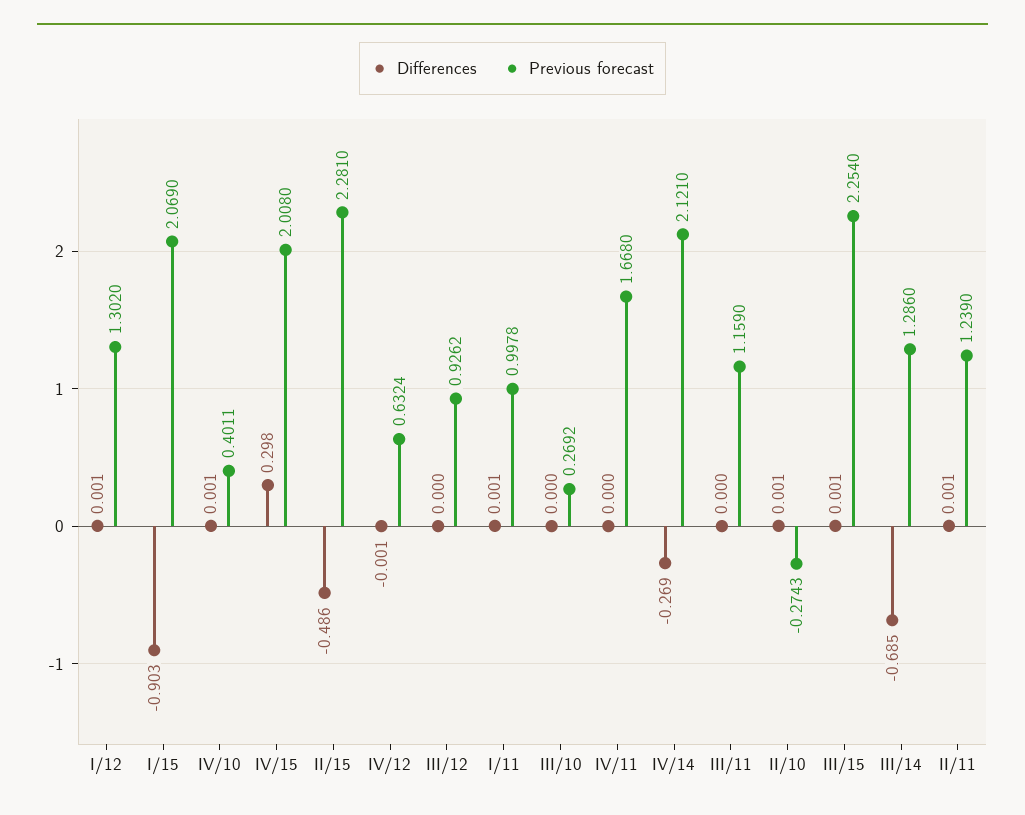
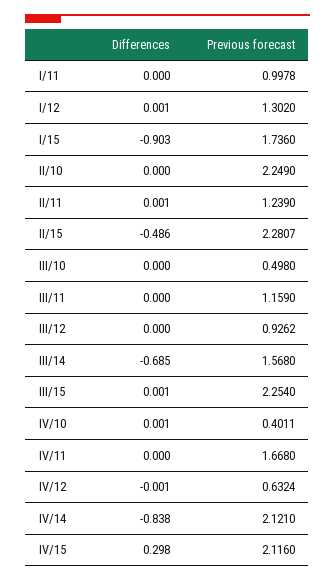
Previous forecast, I/15: 2.069 -> 1.736
Previous forecast, IV/15: 2.008 -> 2.116
Previous forecast, II/15: 2.281 -> 2.2807
Differences, I/11: 0.001 -> 0
Previous forecast, III/10: 0.2692 -> 0.498
Differences, IV/14: -0.269 -> -0.838
Differences, II/10: 0.001 -> 0
Previous forecast, II/10: -0.2743 -> 2.249
Previous forecast, III/14: 1.286 -> 1.568

